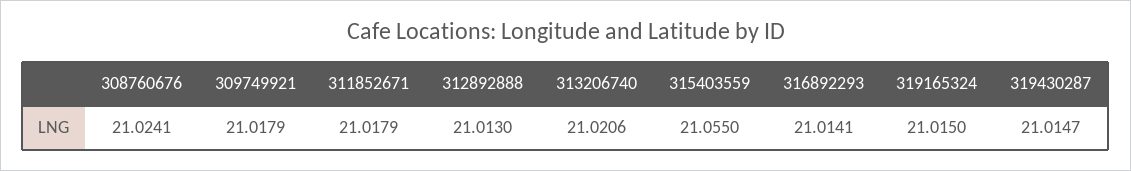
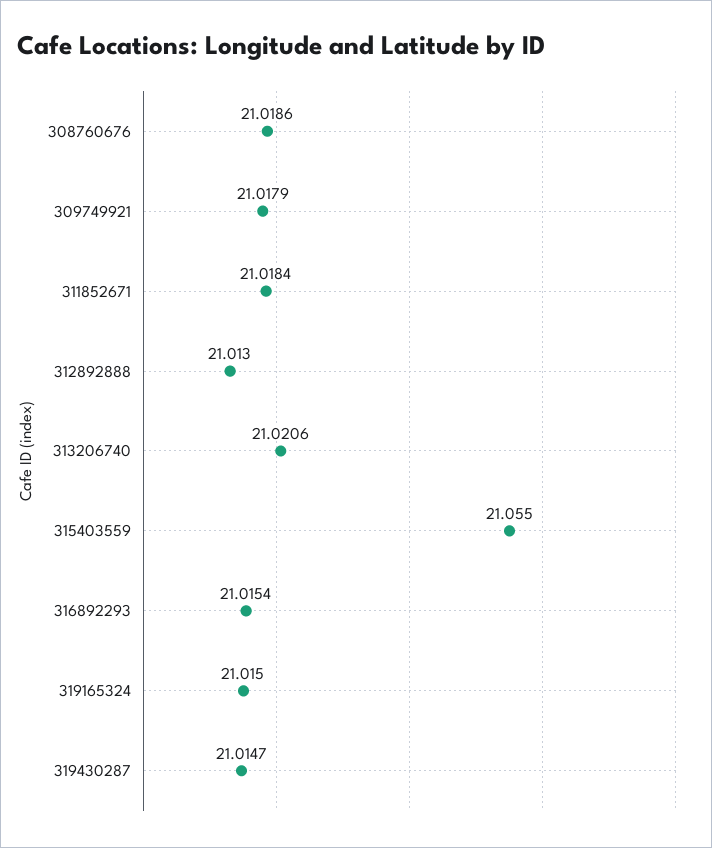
308760676: 21.0241 -> 21.0186
311852671: 21.0179 -> 21.0184
316892293: 21.0141 -> 21.0154

